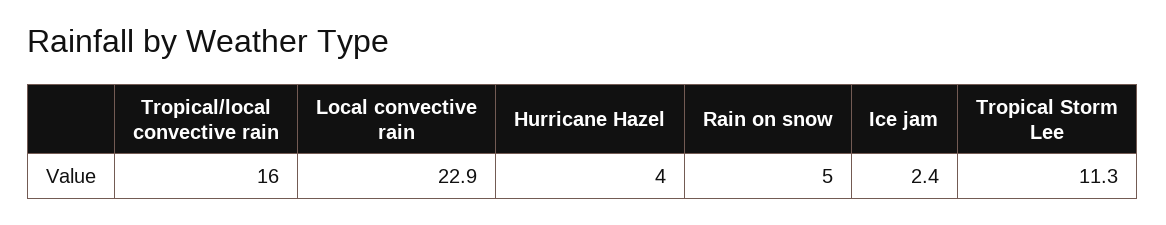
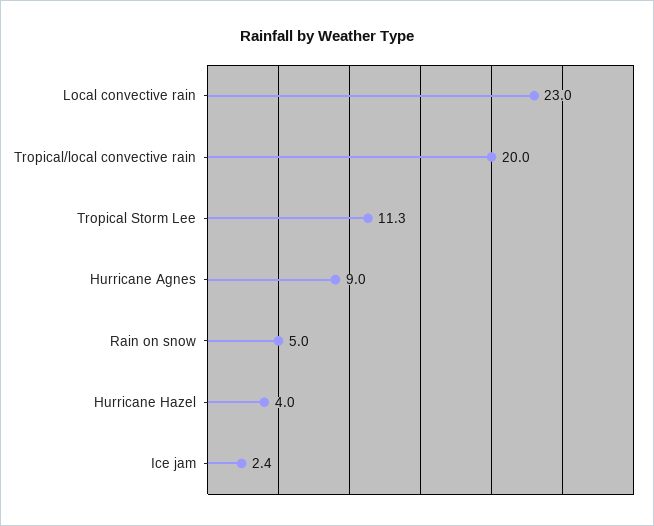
Tropical/local convective rain: 16 -> 20
Local convective rain: 22.9 -> 23
Hurricane Agnes: none -> 9

